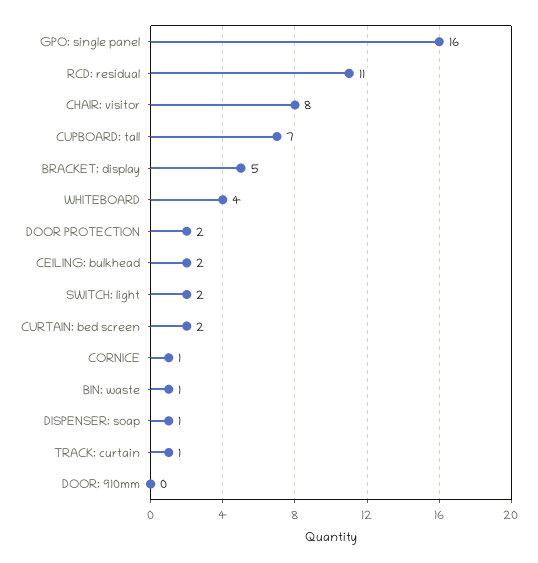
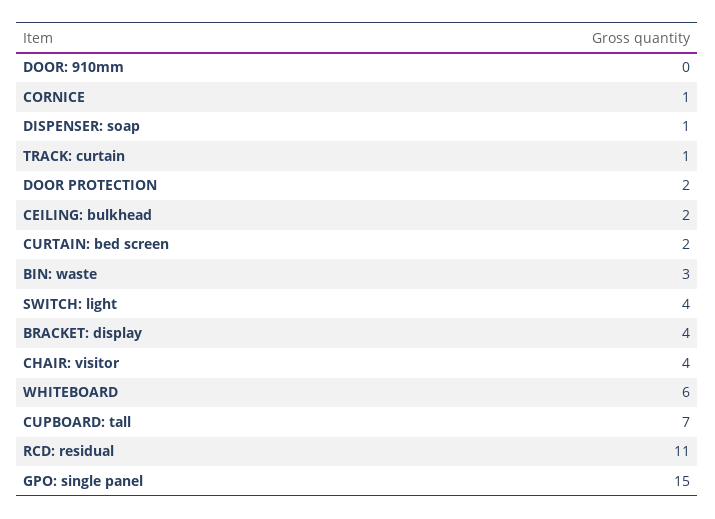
GPO: single panel: 16 -> 15
CHAIR: visitor: 8 -> 4
BRACKET: display: 5 -> 4
WHITEBOARD: 4 -> 6
SWITCH: light: 2 -> 4
BIN: waste: 1 -> 3

